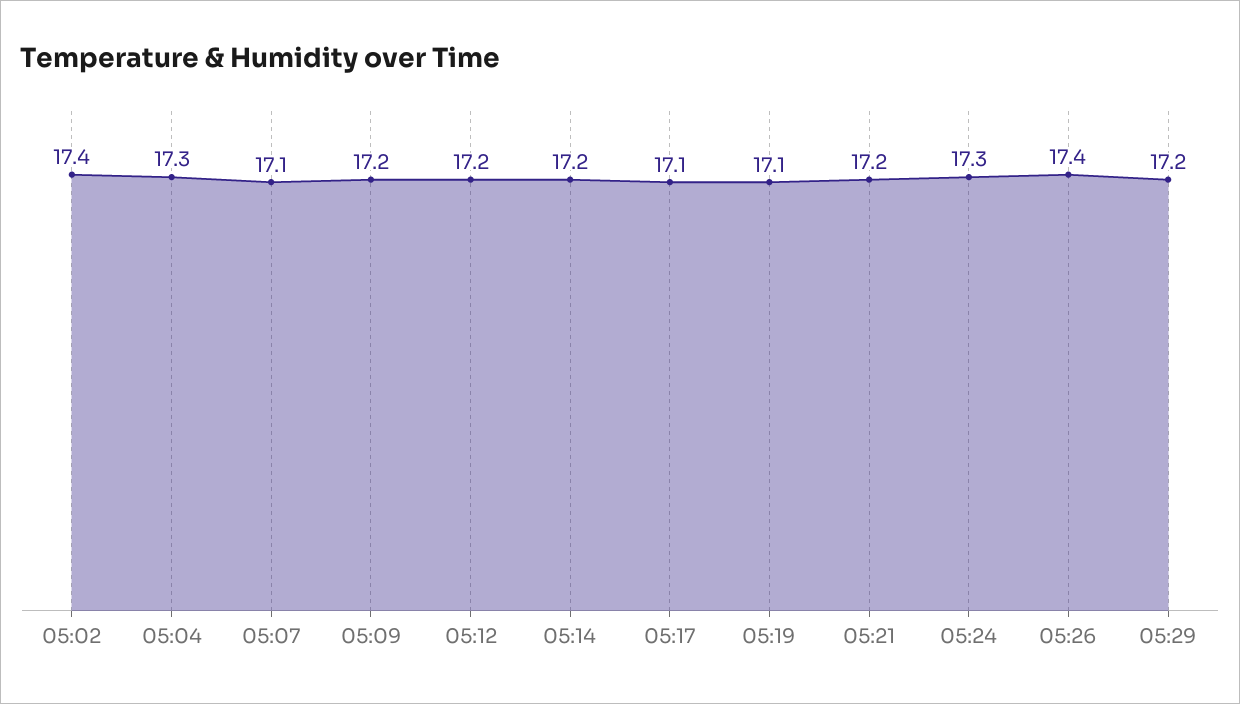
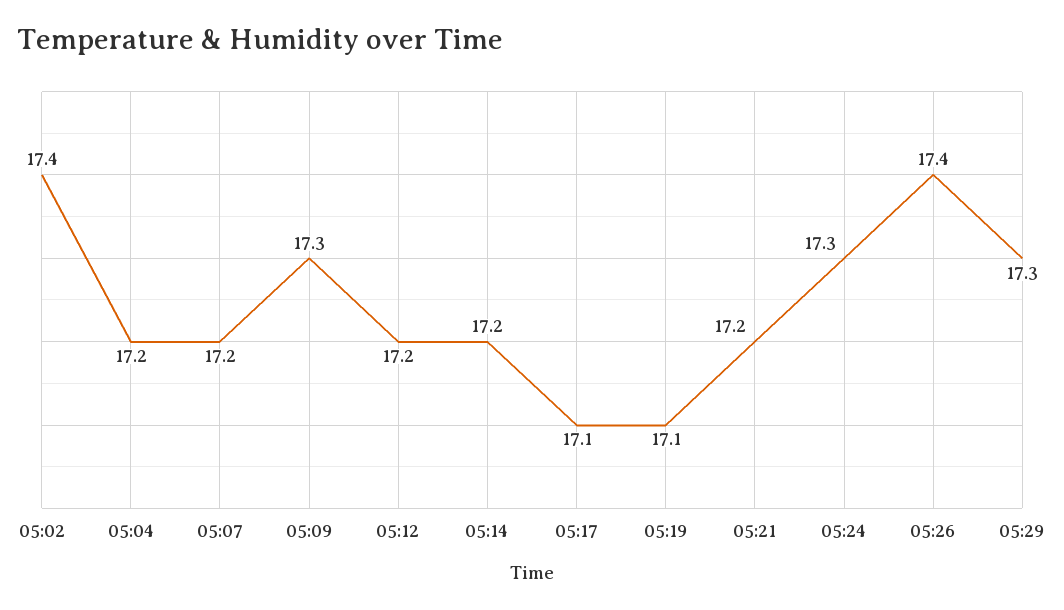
05:04: 17.3 -> 17.2
05:07: 17.1 -> 17.2
05:09: 17.2 -> 17.3
05:29: 17.2 -> 17.3

